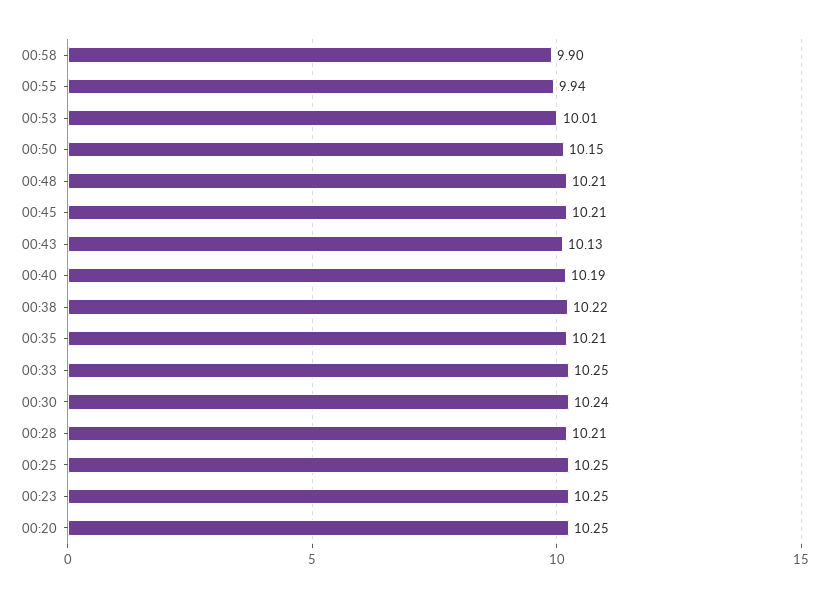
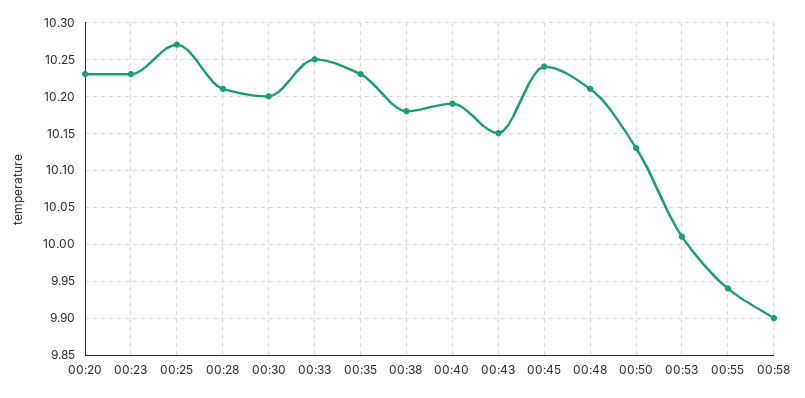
00:50: 10.15 -> 10.13
00:45: 10.21 -> 10.24
00:43: 10.13 -> 10.15
00:38: 10.22 -> 10.18
00:35: 10.21 -> 10.23
00:30: 10.24 -> 10.2
00:25: 10.25 -> 10.27
00:23: 10.25 -> 10.23
00:20: 10.25 -> 10.23

